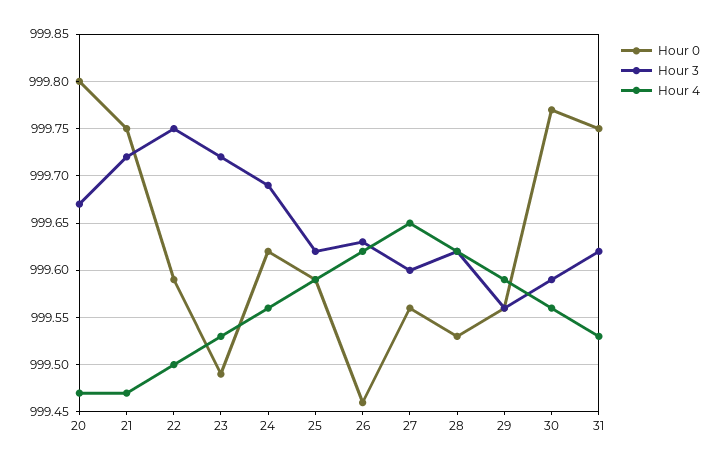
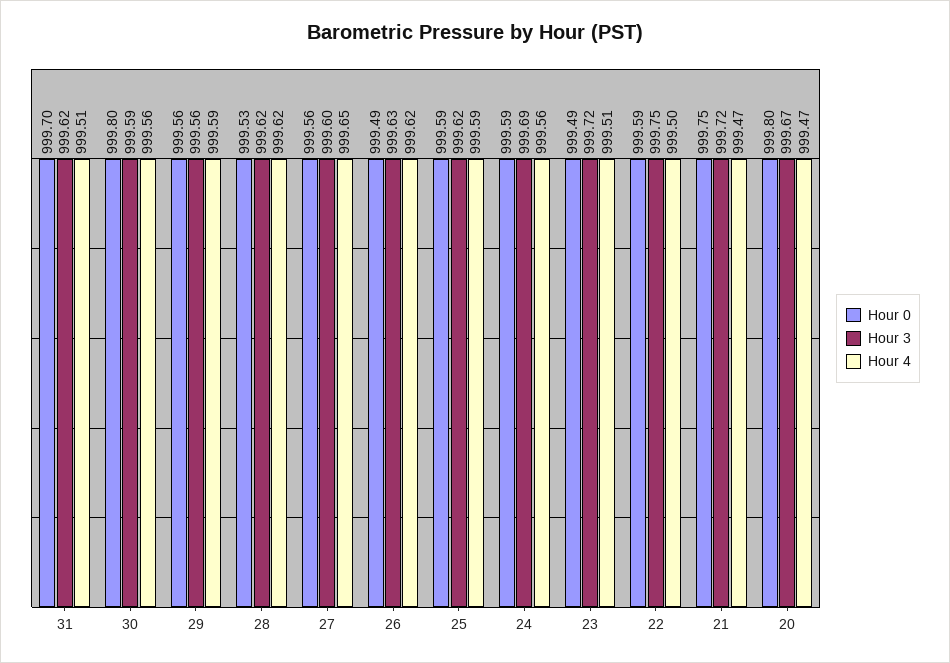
Hour 4, 23: 999.53 -> 999.51
Hour 0, 24: 999.62 -> 999.59
Hour 0, 26: 999.46 -> 999.49
Hour 0, 30: 999.77 -> 999.8
Hour 0, 31: 999.75 -> 999.7
Hour 4, 31: 999.53 -> 999.51

